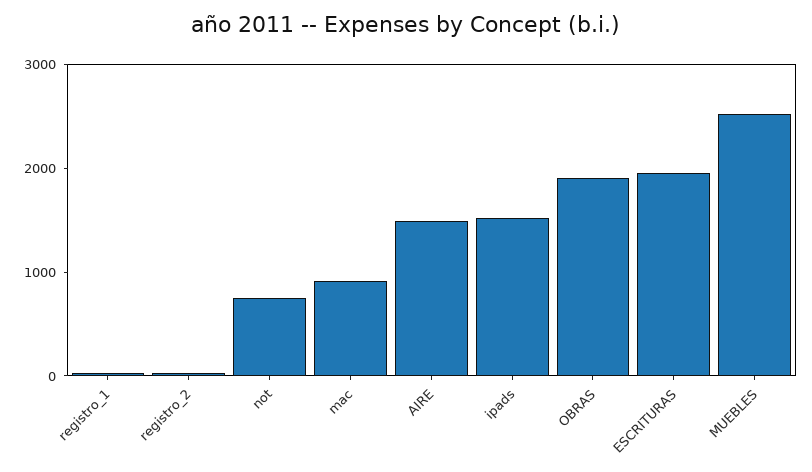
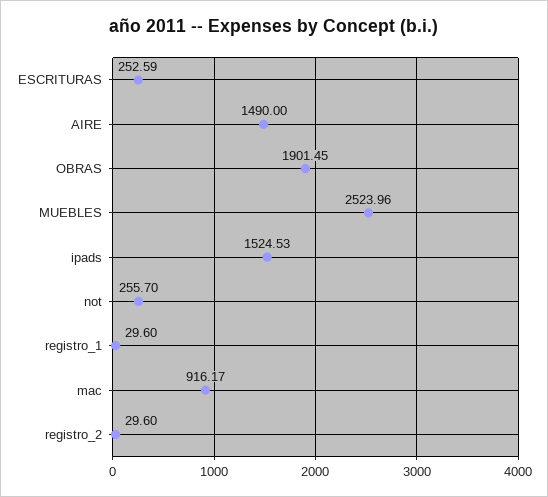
not: 800 -> 255.7
ESCRITURAS: 2000 -> 252.59

